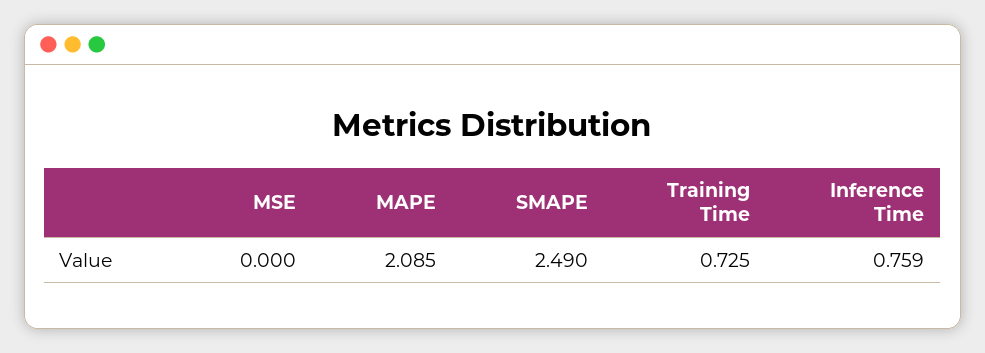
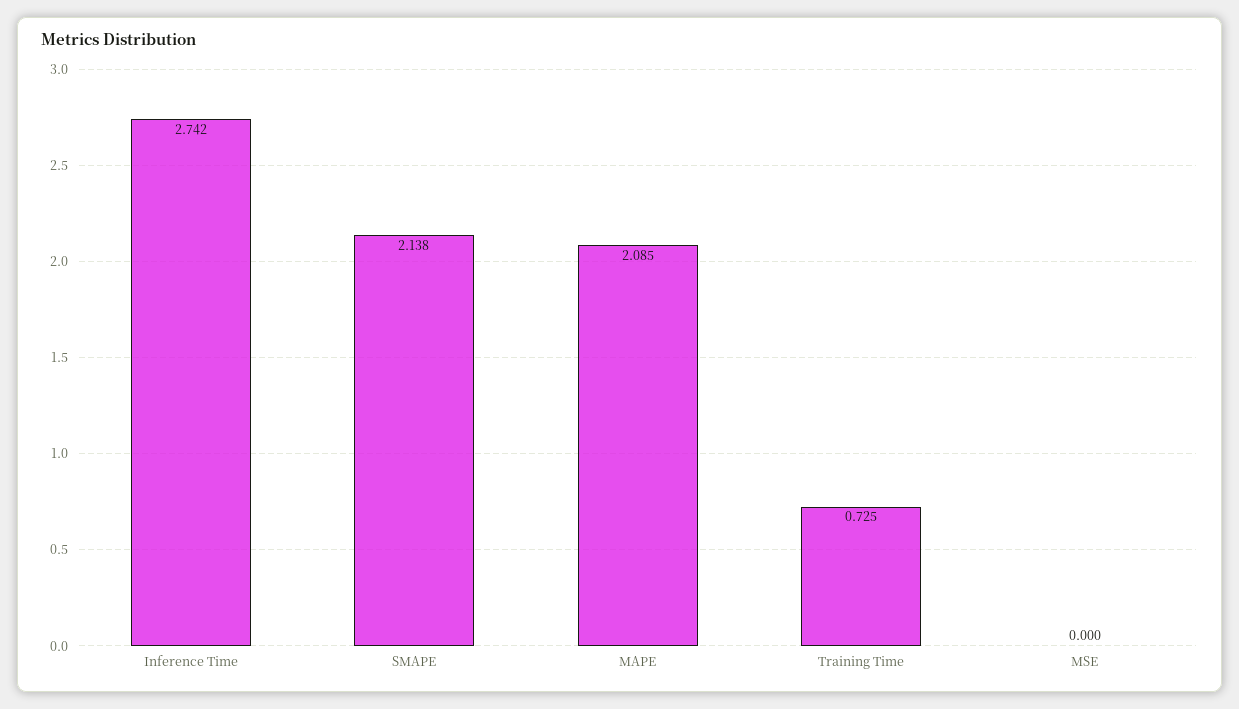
SMAPE: 2.49 -> 2.138
Inference Time: 0.759 -> 2.742

